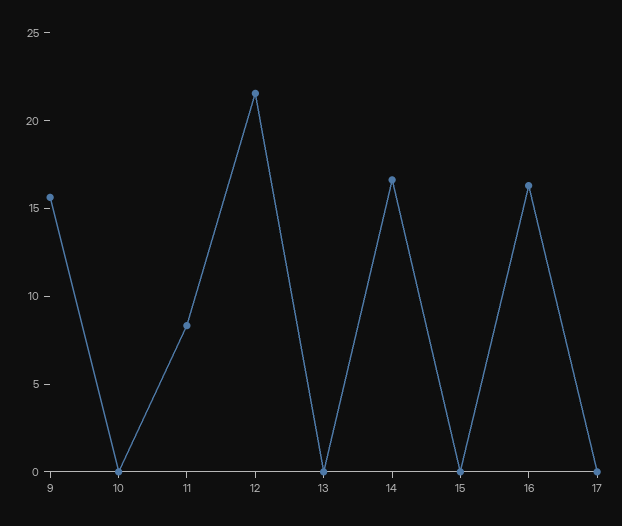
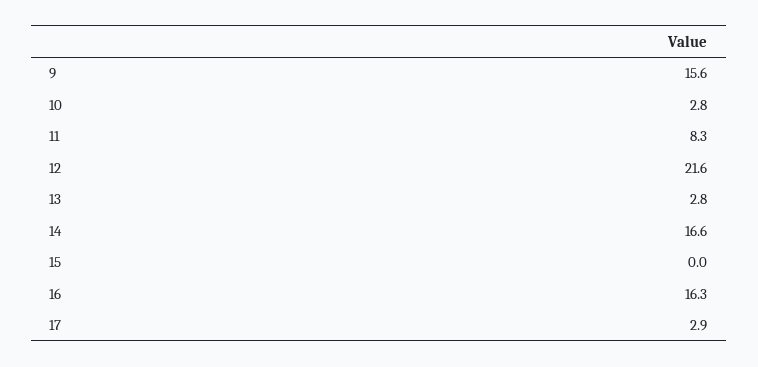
10: 0 -> 2.8
13: 0 -> 2.8
17: 0 -> 2.9

